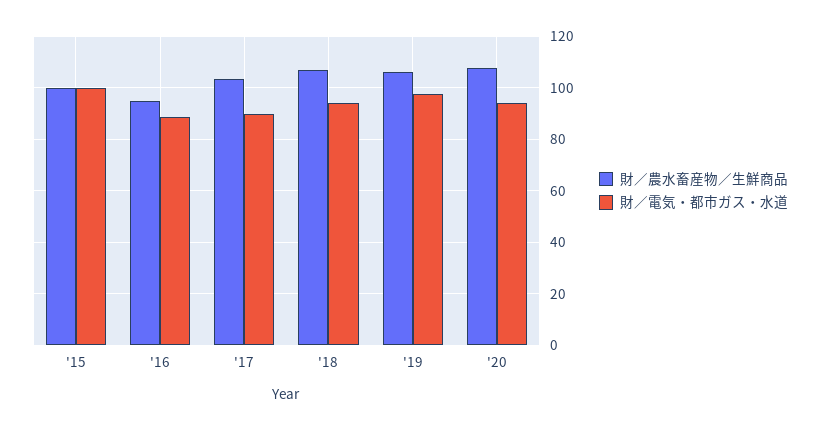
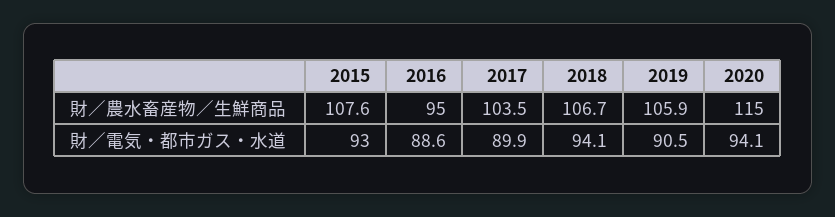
財／農水畜産物／生鮮商品, '15: 100 -> 107.6
財／電気・都市ガス・水道, '15: 100 -> 93
財／電気・都市ガス・水道, '19: 97.5 -> 90.5
財／農水畜産物／生鮮商品, '20: 107.5 -> 115

